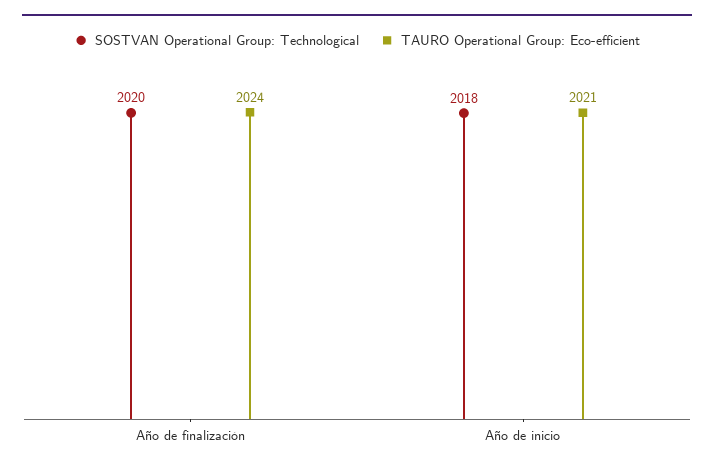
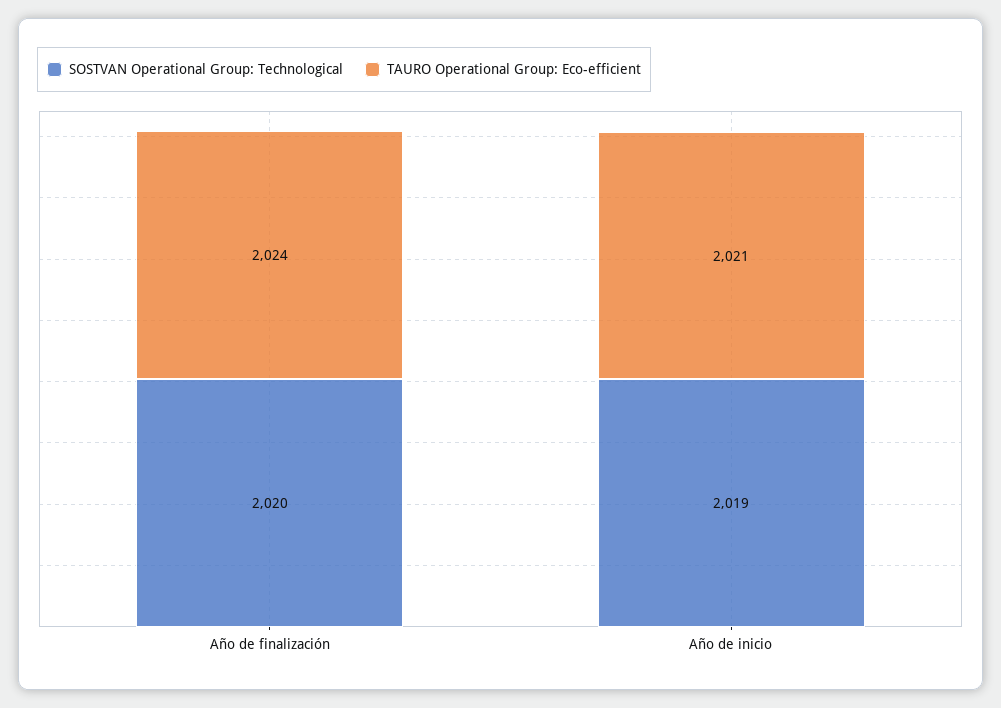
SOSTVAN Operational Group: Technological, Año de inicio: 2018 -> 2019

